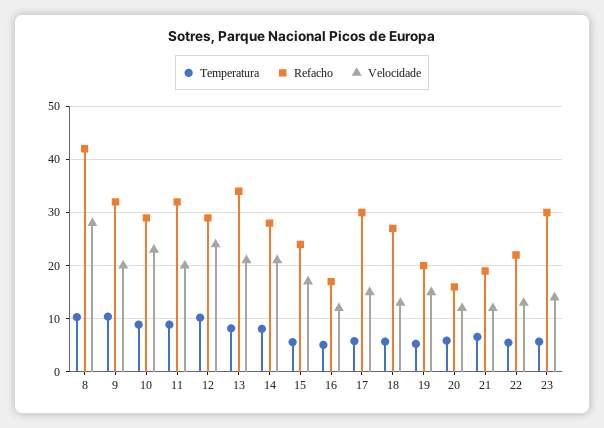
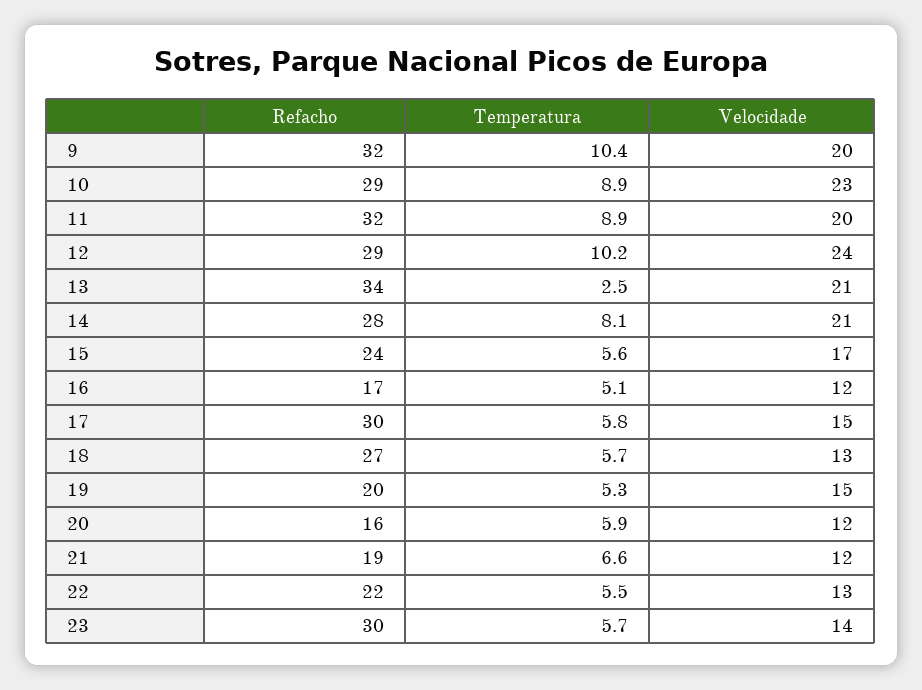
Temperatura, 8: 10 -> none
Refacho, 8: 42 -> none
Velocidade, 8: 28 -> none
Temperatura, 13: 8 -> 2.5

